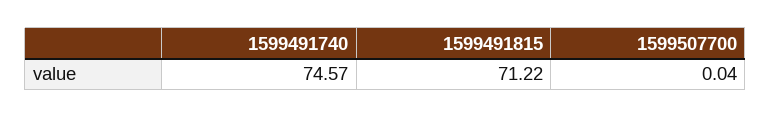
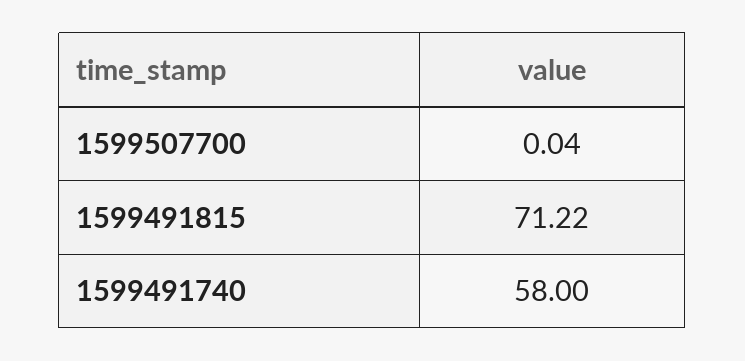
1599491740: 74.57 -> 58

